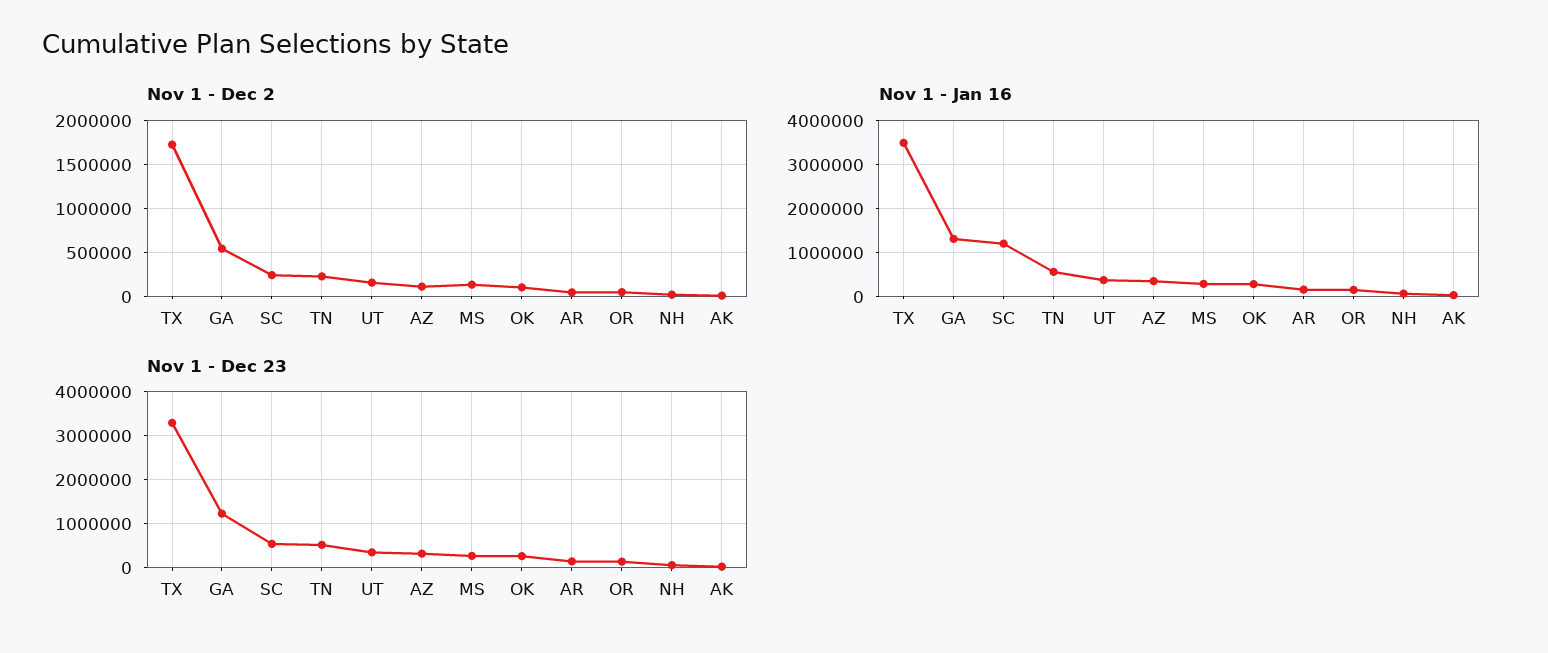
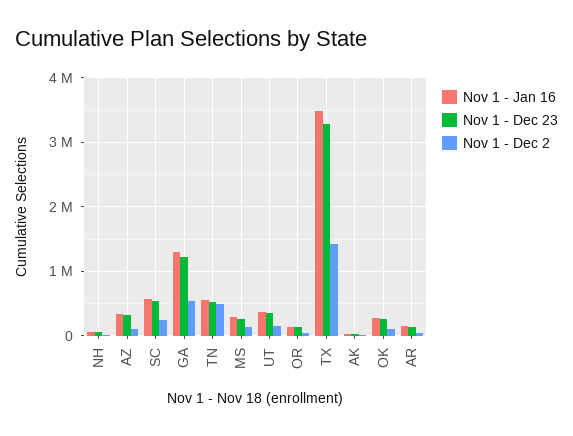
Nov 1 - Dec 2, TX: 1700000 -> 1400000
Nov 1 - Dec 2, TN: 200000 -> 500000
Nov 1 - Jan 16, SC: 1200000 -> 600000

